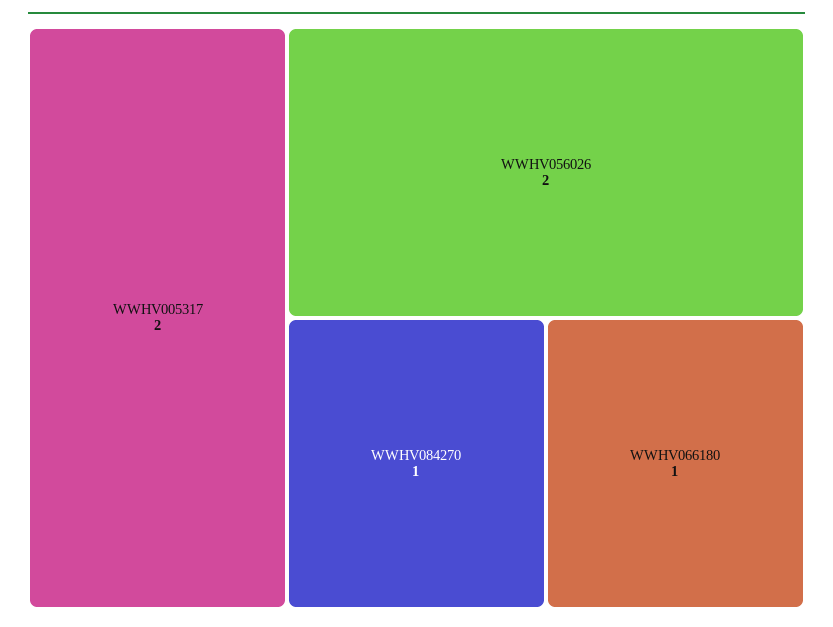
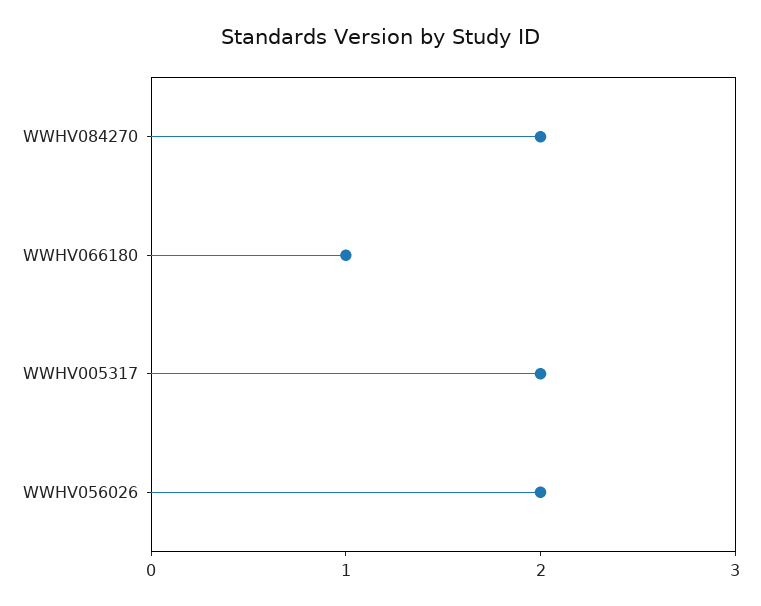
WWHV084270: 1 -> 2

